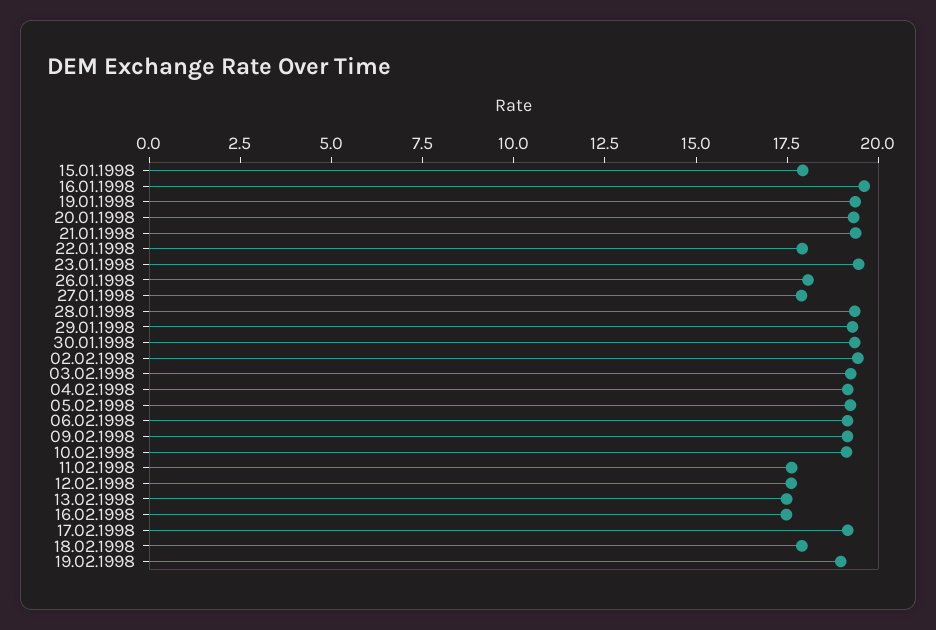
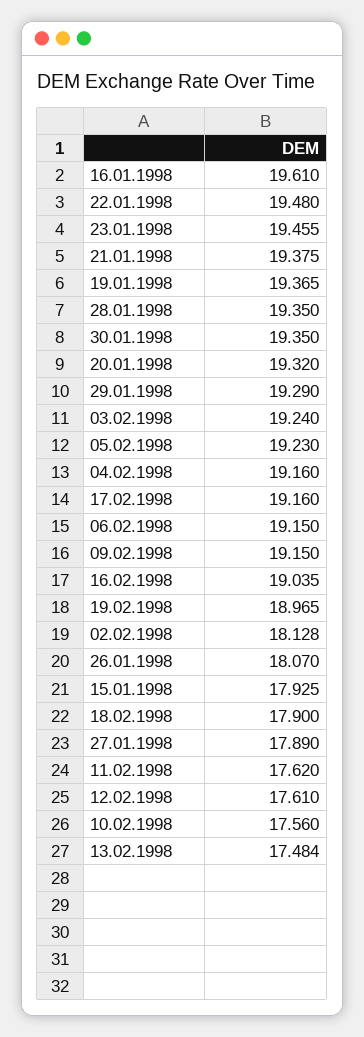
22.01.1998: 18 -> 19.48
02.02.1998: 19.5 -> 18.128
10.02.1998: 19 -> 17.56
16.02.1998: 17.5 -> 19.035

